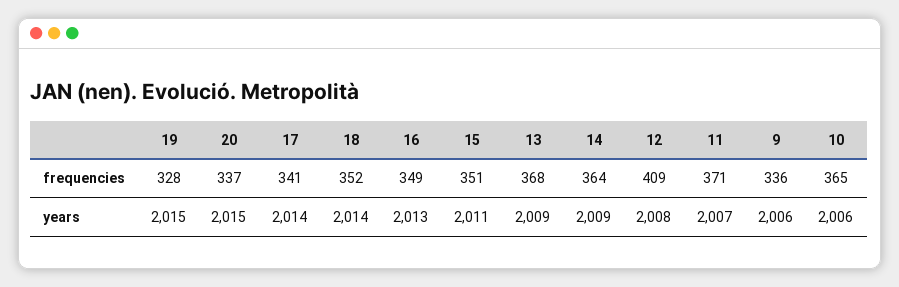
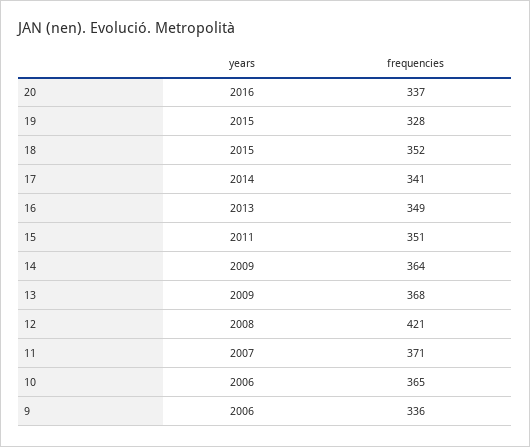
12, frequencies: 409 -> 421
20, years: 2015 -> 2016
18, years: 2014 -> 2015

